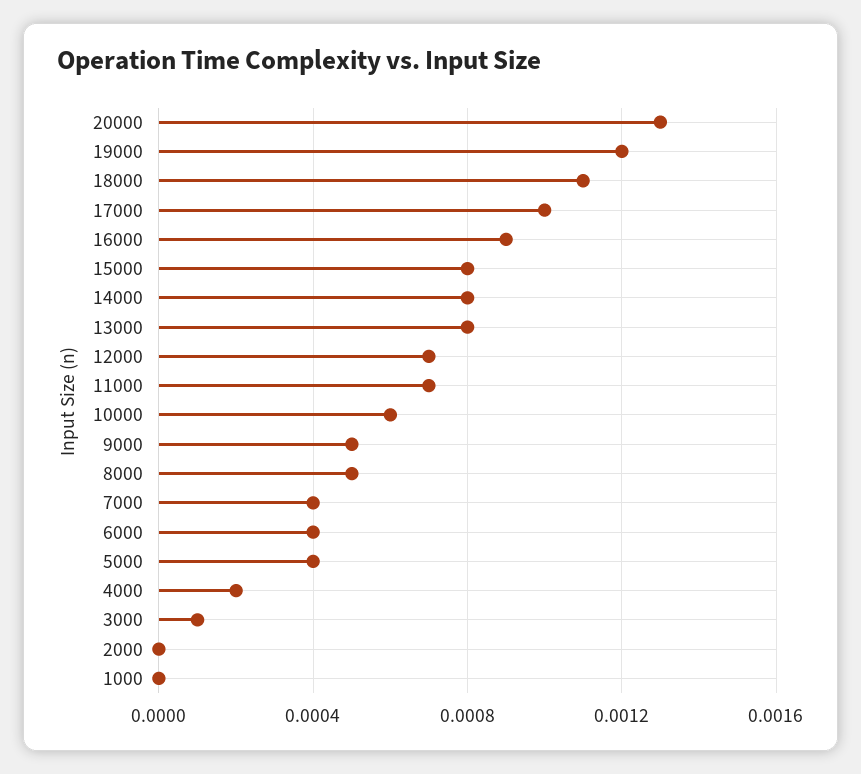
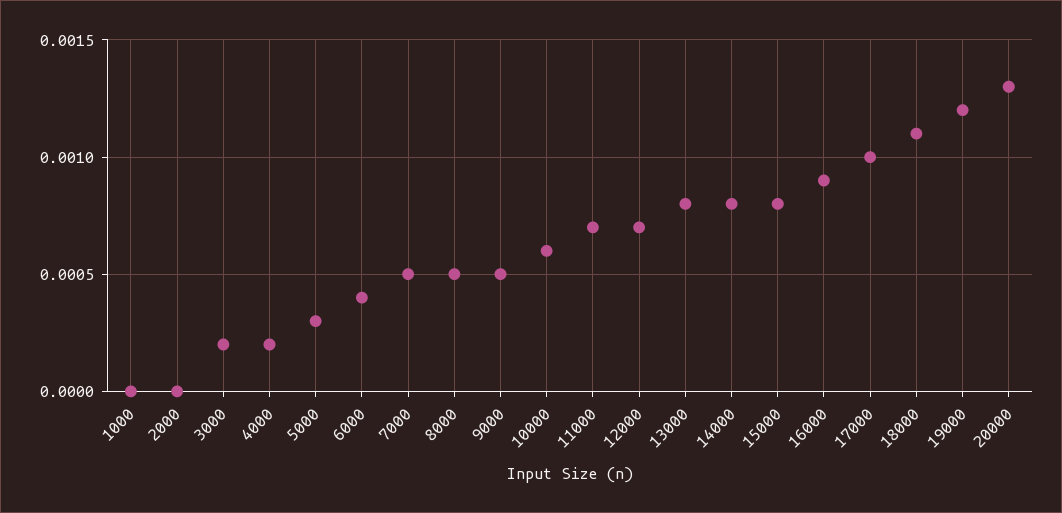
7000: 0.0004 -> 0.0005
5000: 0.0004 -> 0.0003
3000: 0.0001 -> 0.0002

